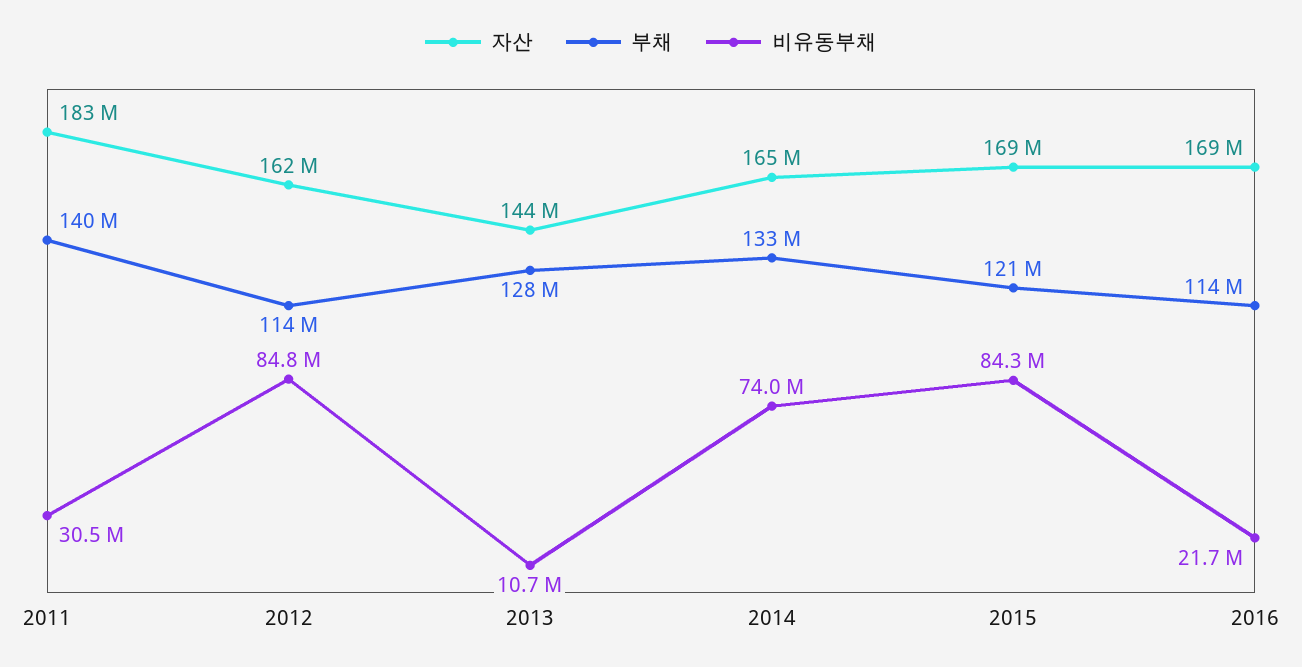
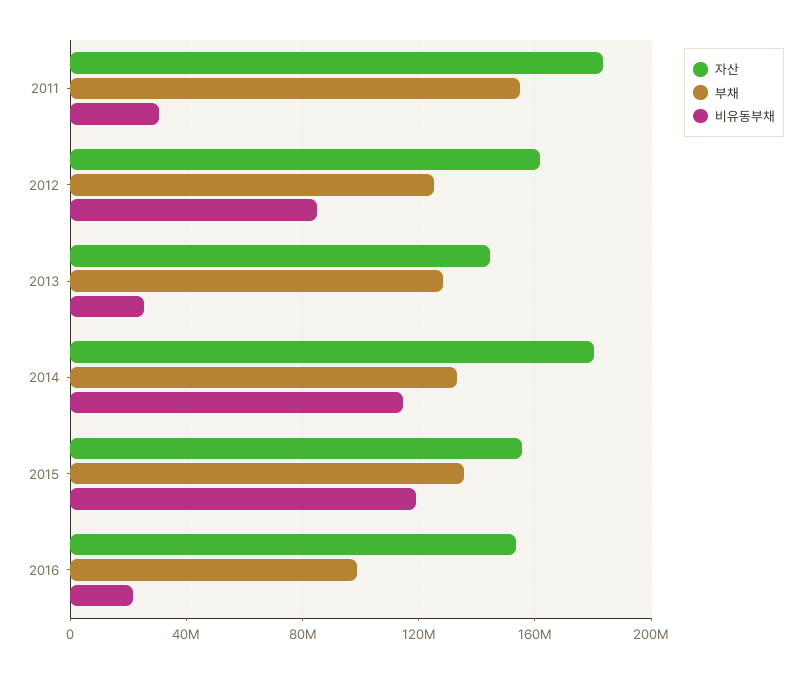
부채, 2011: 140000000 -> 155000000
부채, 2012: 114000000 -> 125000000
비유동부채, 2013: 10700000 -> 25000000
자산, 2014: 165000000 -> 180000000
비유동부채, 2014: 74000000 -> 115000000
자산, 2015: 169000000 -> 155000000
부채, 2015: 121000000 -> 135000000
비유동부채, 2015: 84300000 -> 120000000
자산, 2016: 169000000 -> 155000000
부채, 2016: 114000000 -> 100000000

